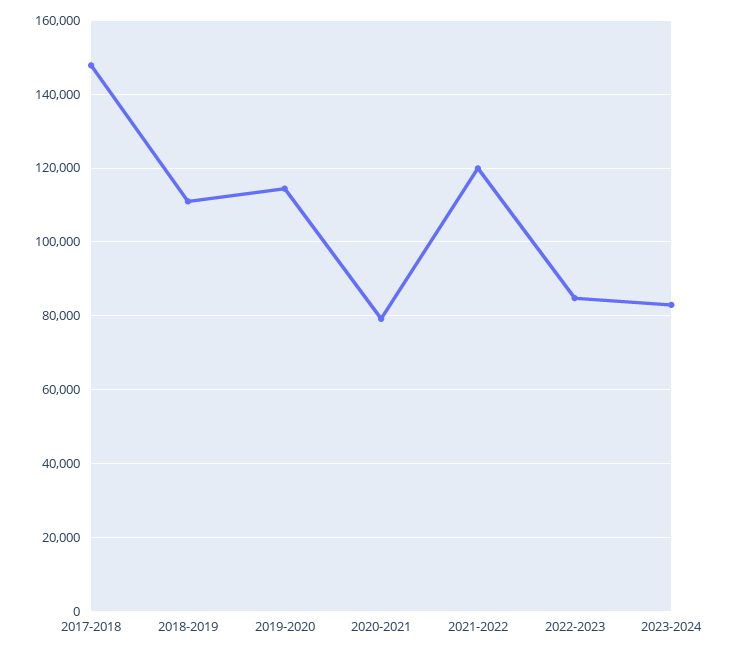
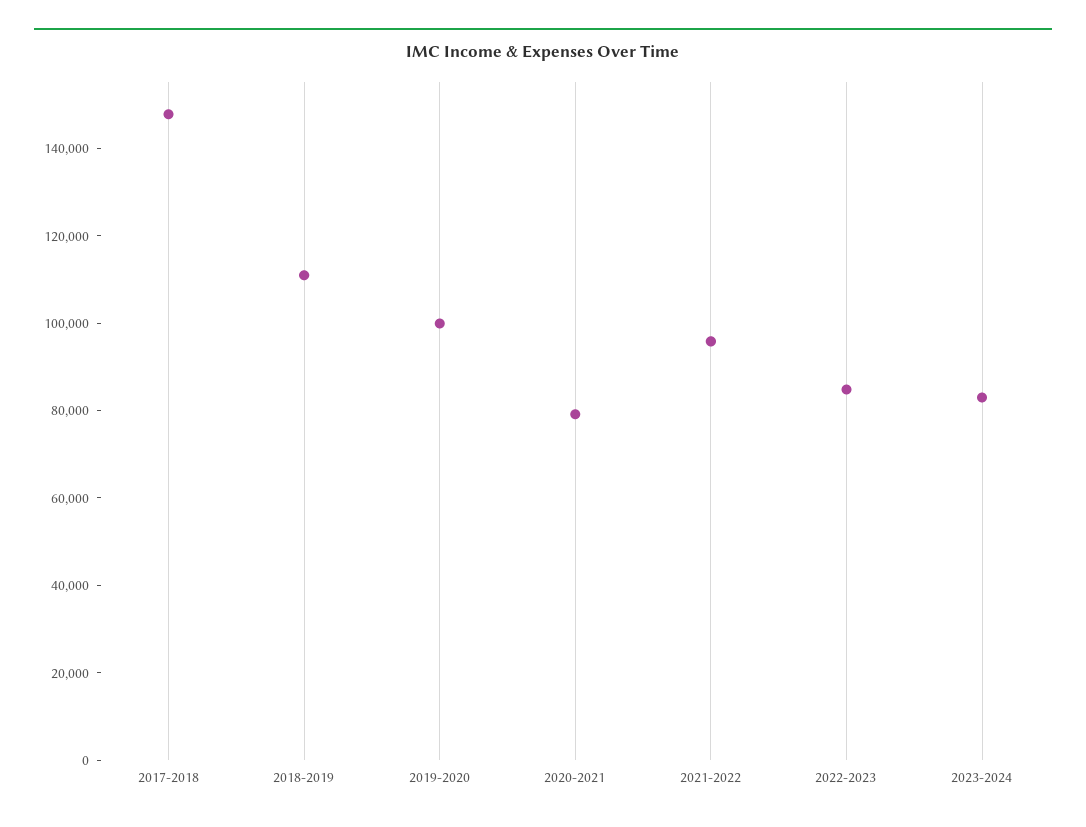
2019-2020: 114000 -> 100000
2021-2022: 120000 -> 95000

